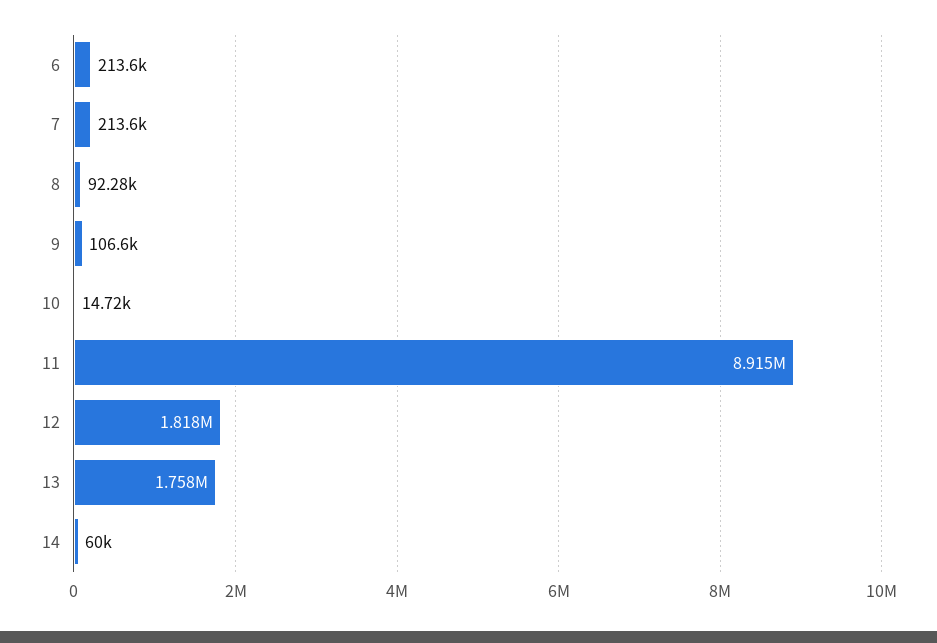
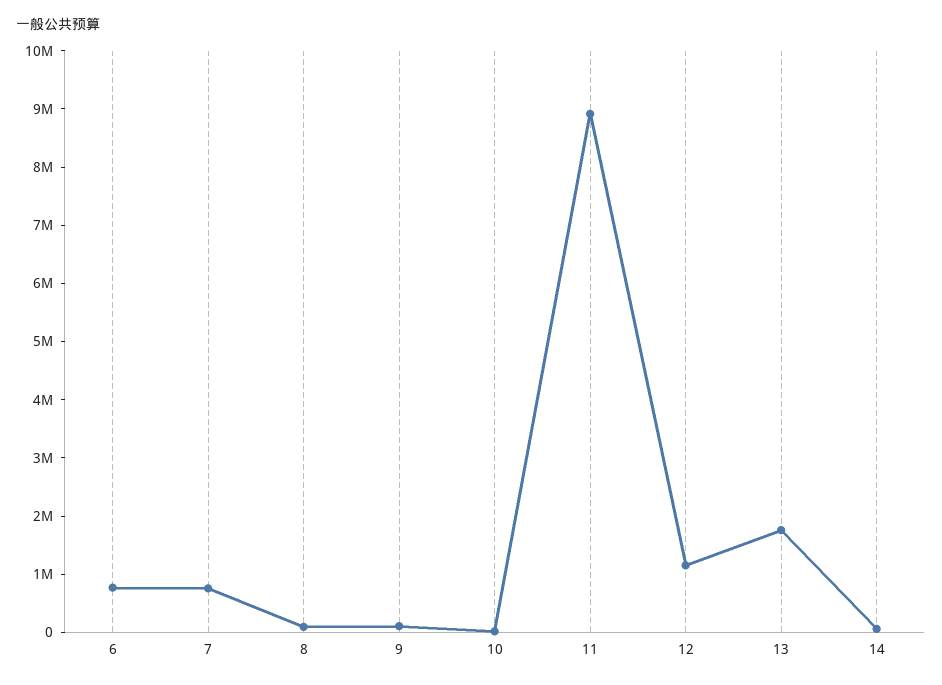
6: 213600 -> 800000
7: 213600 -> 800000
12: 1818000 -> 1200000

